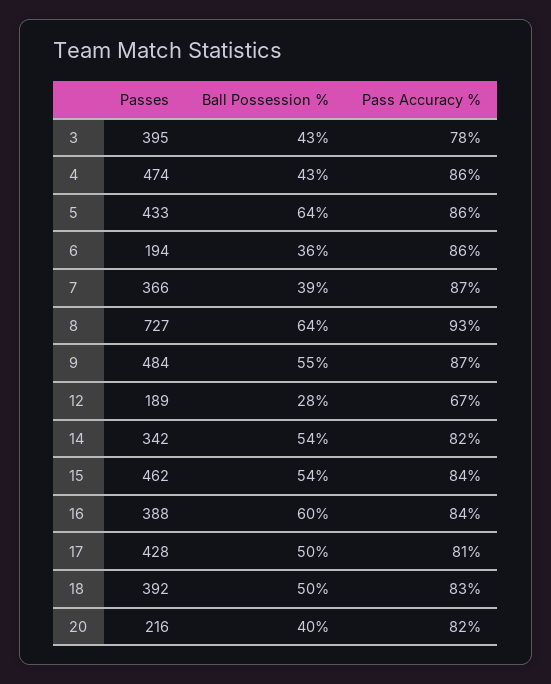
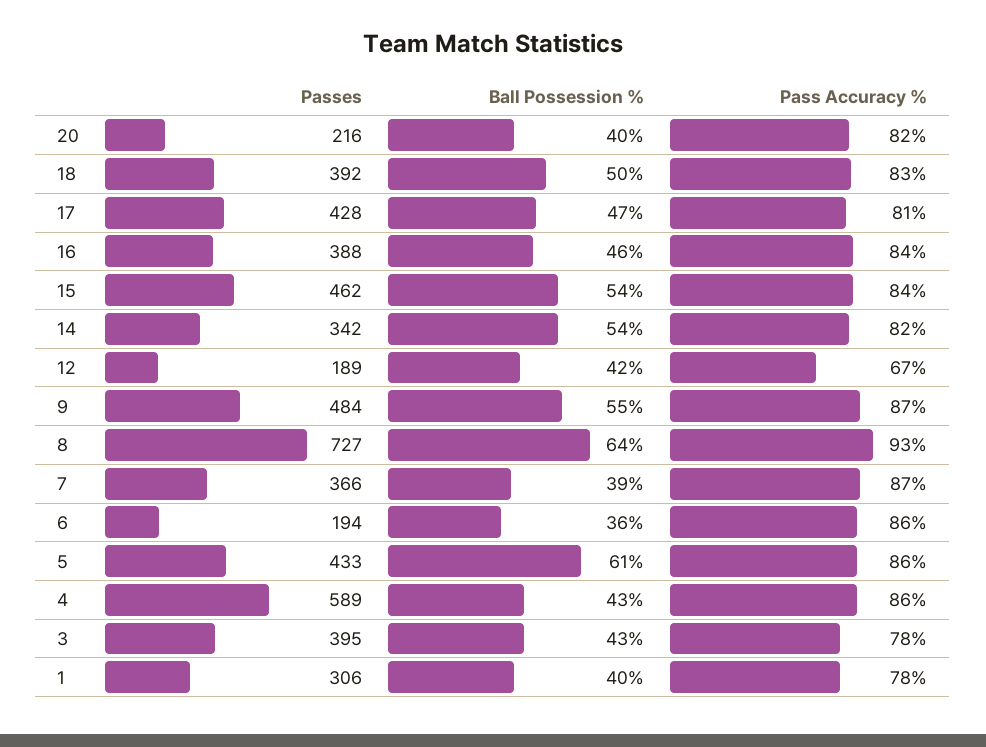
Passes, 4: 474 -> 589
Ball Possession %, 5: 64 -> 61
Ball Possession %, 12: 28 -> 42
Ball Possession %, 16: 60 -> 46
Ball Possession %, 17: 50 -> 47
Passes, 1: none -> 306
Ball Possession %, 1: none -> 40
Pass Accuracy %, 1: none -> 78

